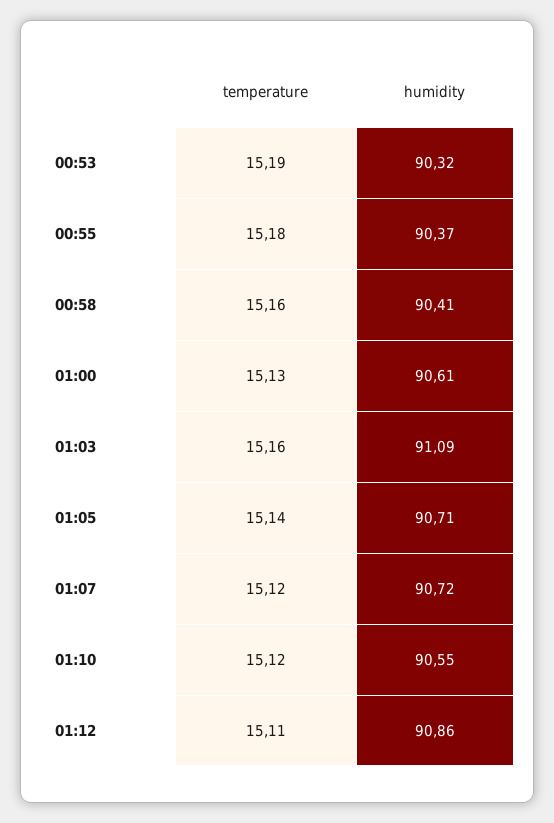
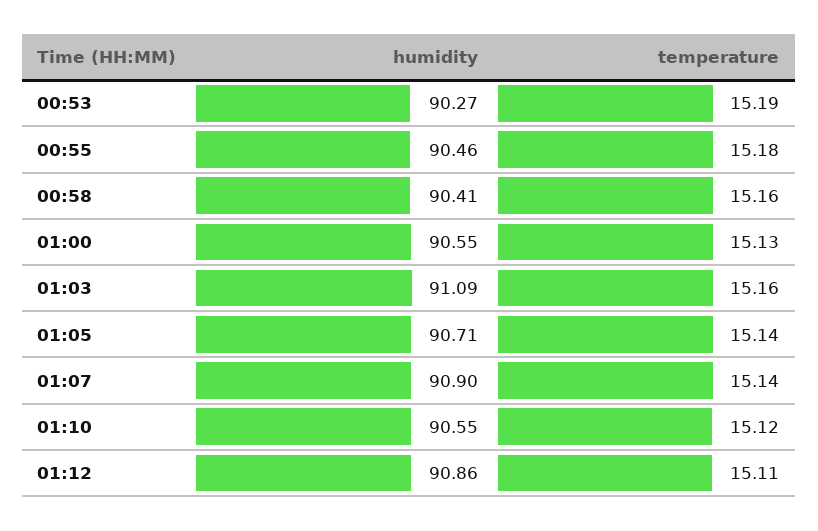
humidity, 00:53: 90.32 -> 90.27
humidity, 00:55: 90.37 -> 90.46
humidity, 01:00: 90.61 -> 90.55
temperature, 01:07: 15.12 -> 15.14
humidity, 01:07: 90.72 -> 90.9

